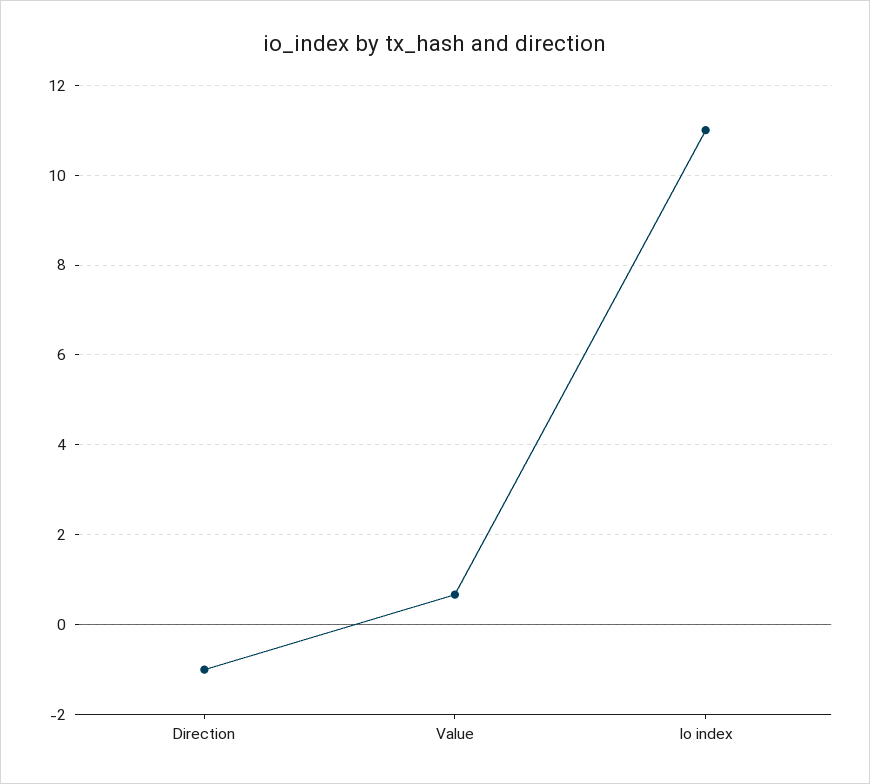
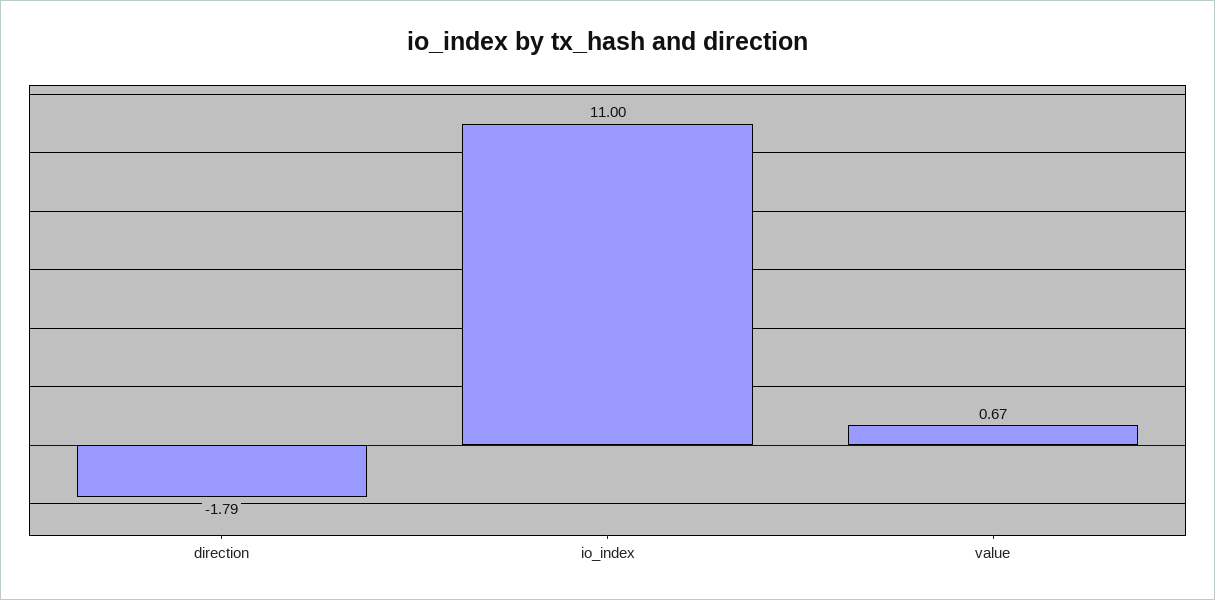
Direction: -1 -> -1.79

